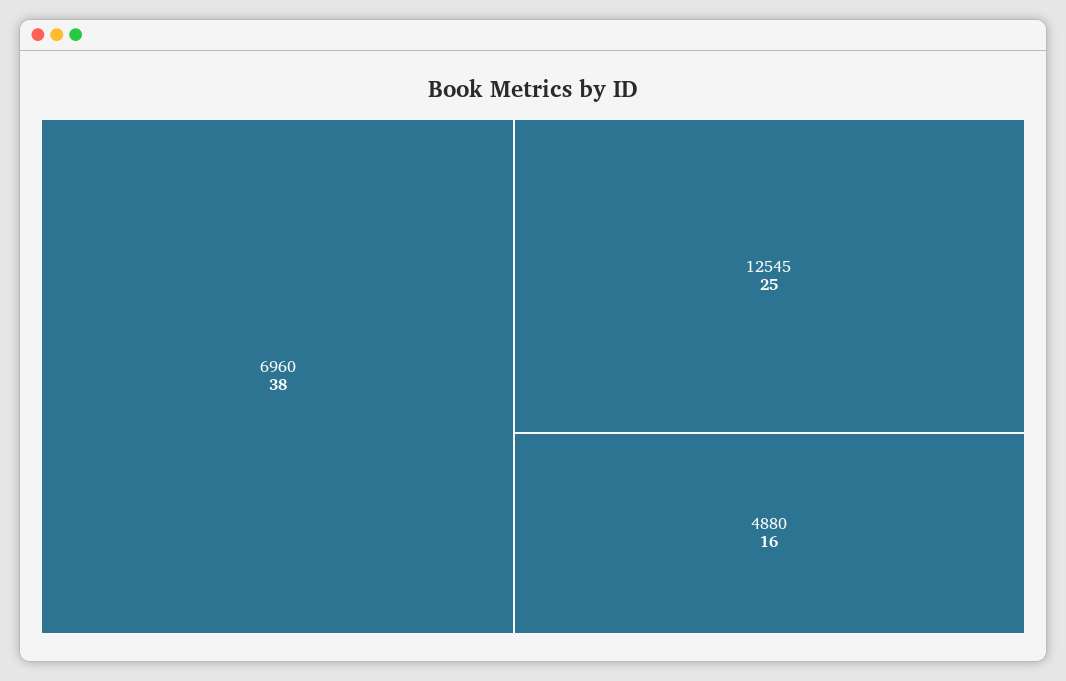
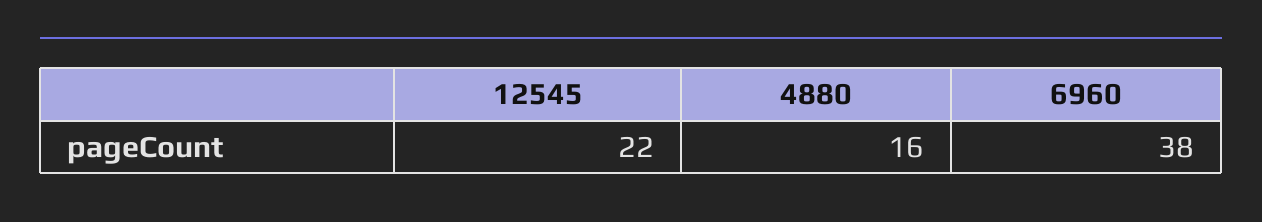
12545: 25 -> 22

